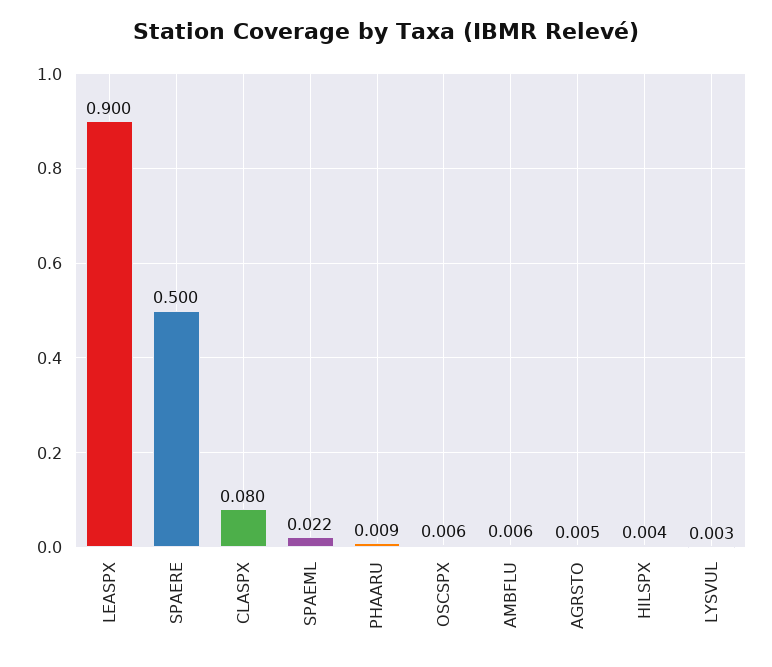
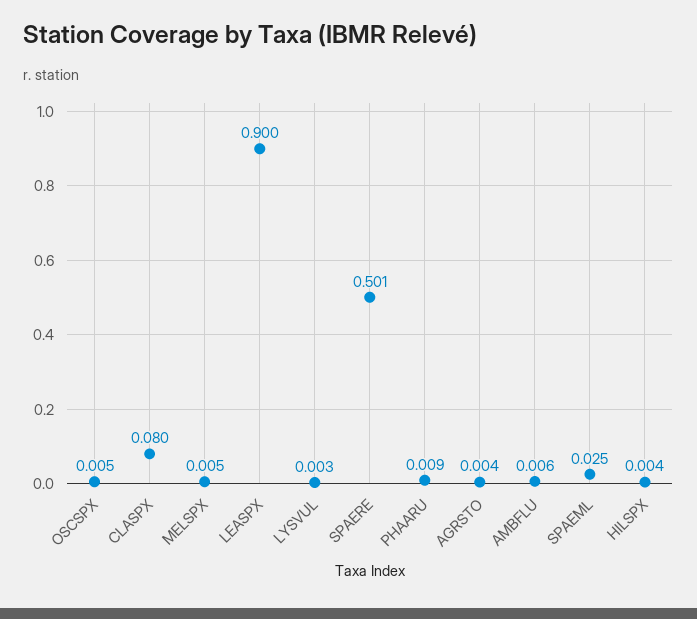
SPAERE: 0.5 -> 0.501
SPAEML: 0.022 -> 0.025
OSCSPX: 0.006 -> 0.005
AGRSTO: 0.005 -> 0.004
MELSPX: none -> 0.005

